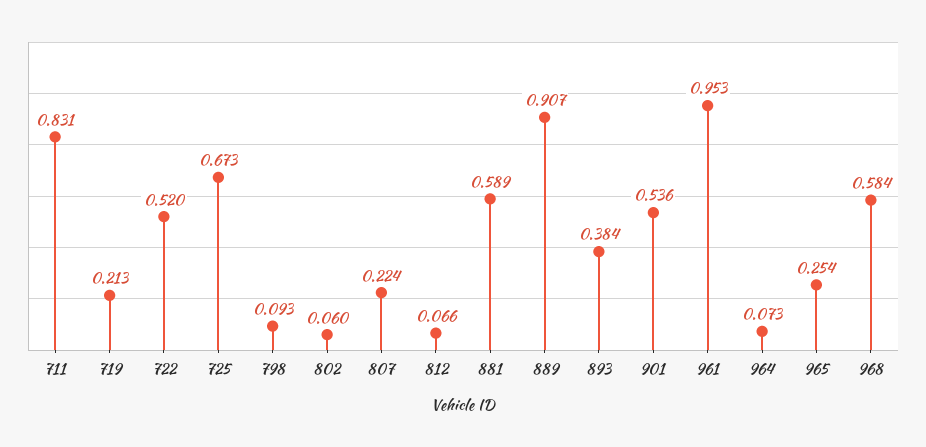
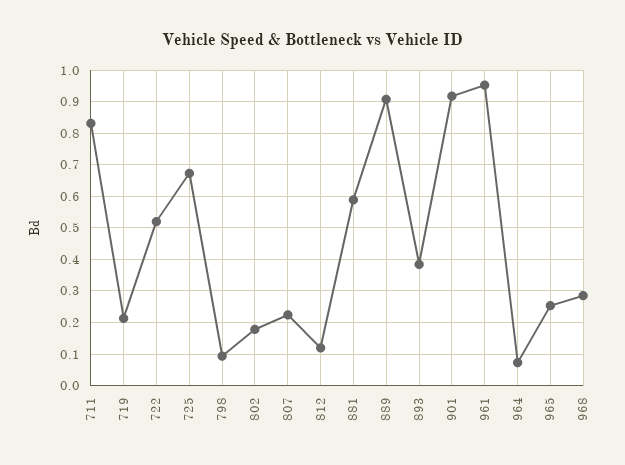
802: 0.06 -> 0.18
812: 0.066 -> 0.12
901: 0.536 -> 0.92
968: 0.584 -> 0.28

